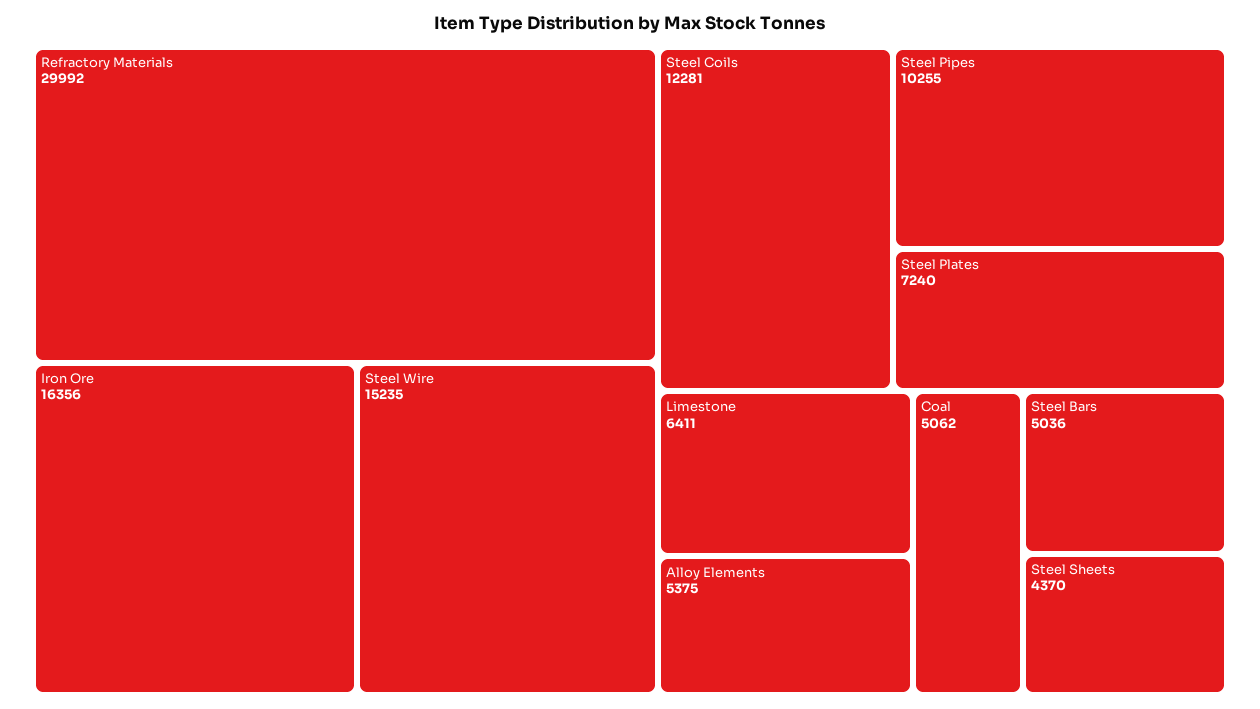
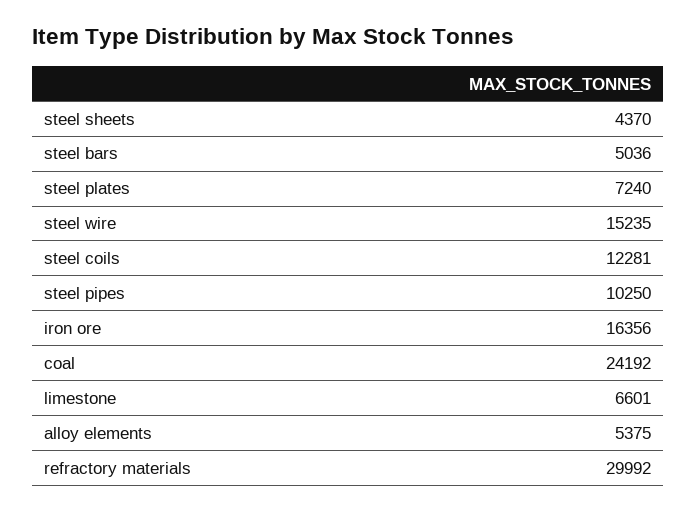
Steel Pipes: 10255 -> 10250
Limestone: 6411 -> 6601
Coal: 5062 -> 24192

